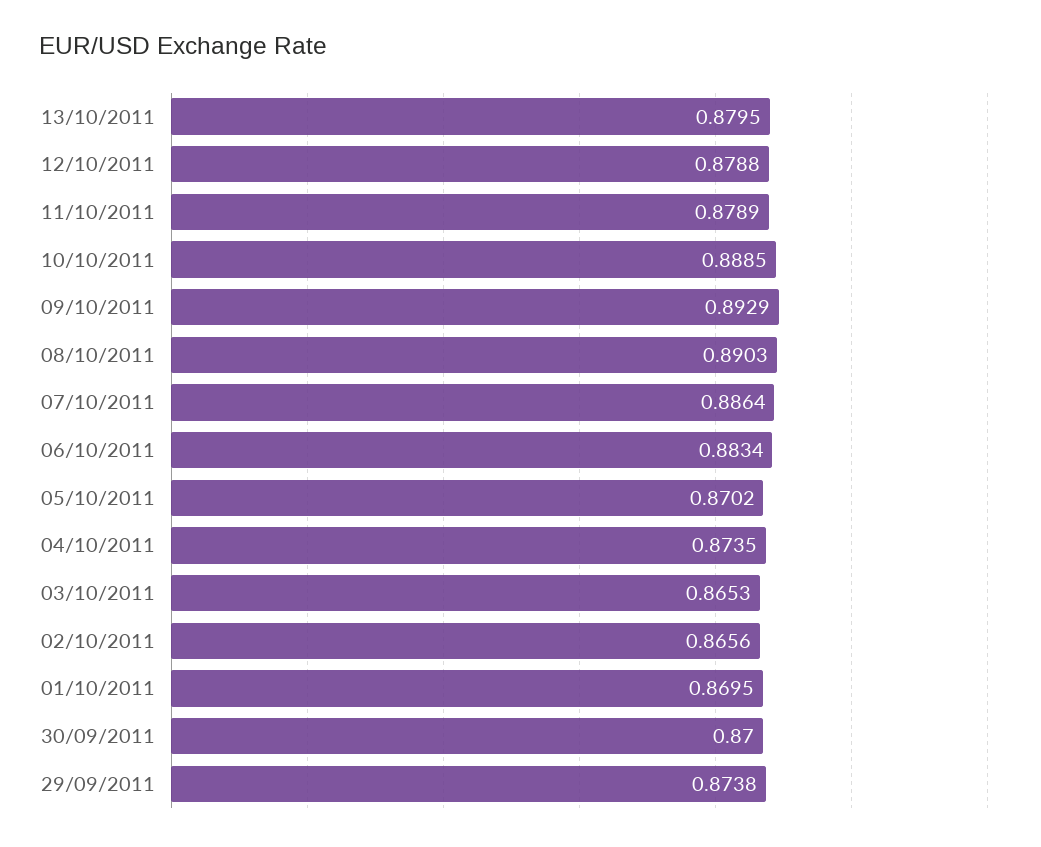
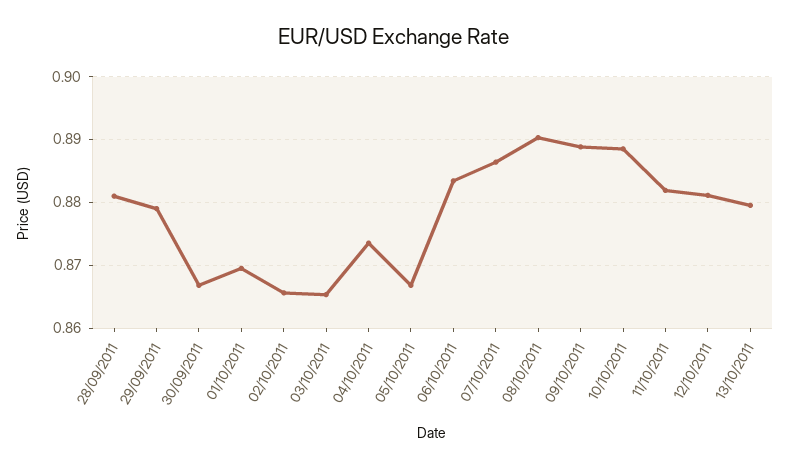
12/10/2011: 0.8788 -> 0.881
11/10/2011: 0.8789 -> 0.882
09/10/2011: 0.8929 -> 0.889
05/10/2011: 0.8702 -> 0.867
30/09/2011: 0.87 -> 0.867
29/09/2011: 0.8738 -> 0.879
28/09/2011: none -> 0.881

